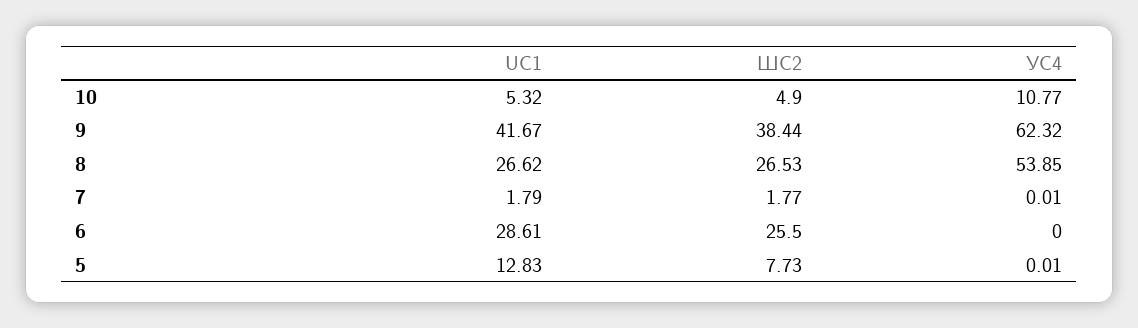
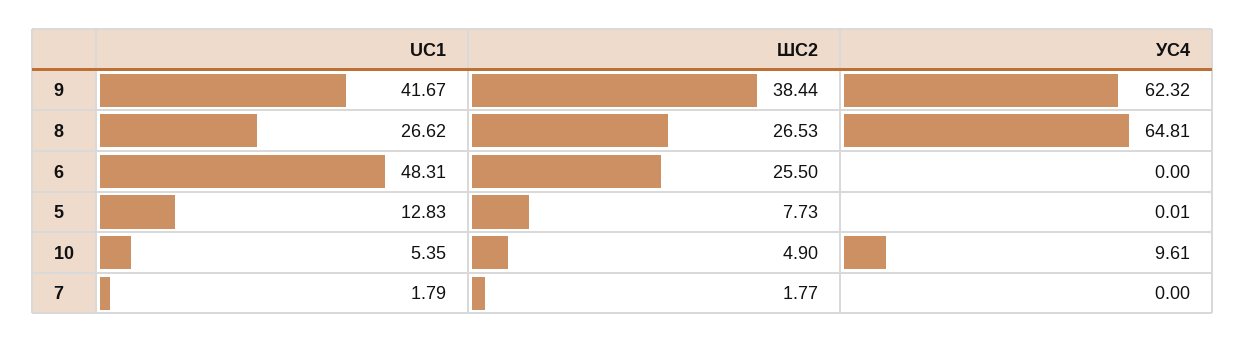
UС1, 10: 5.32 -> 5.35
УС4, 10: 10.77 -> 9.61
УС4, 8: 53.85 -> 64.81
УС4, 7: 0.01 -> 0
UС1, 6: 28.61 -> 48.31

